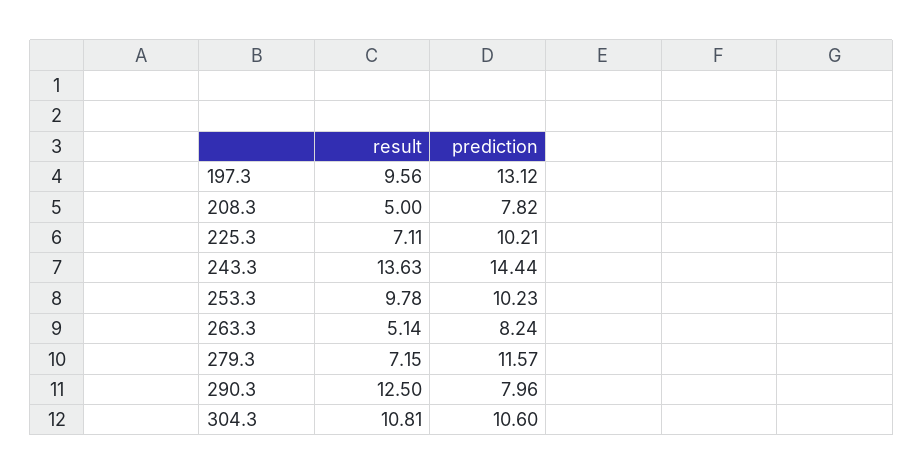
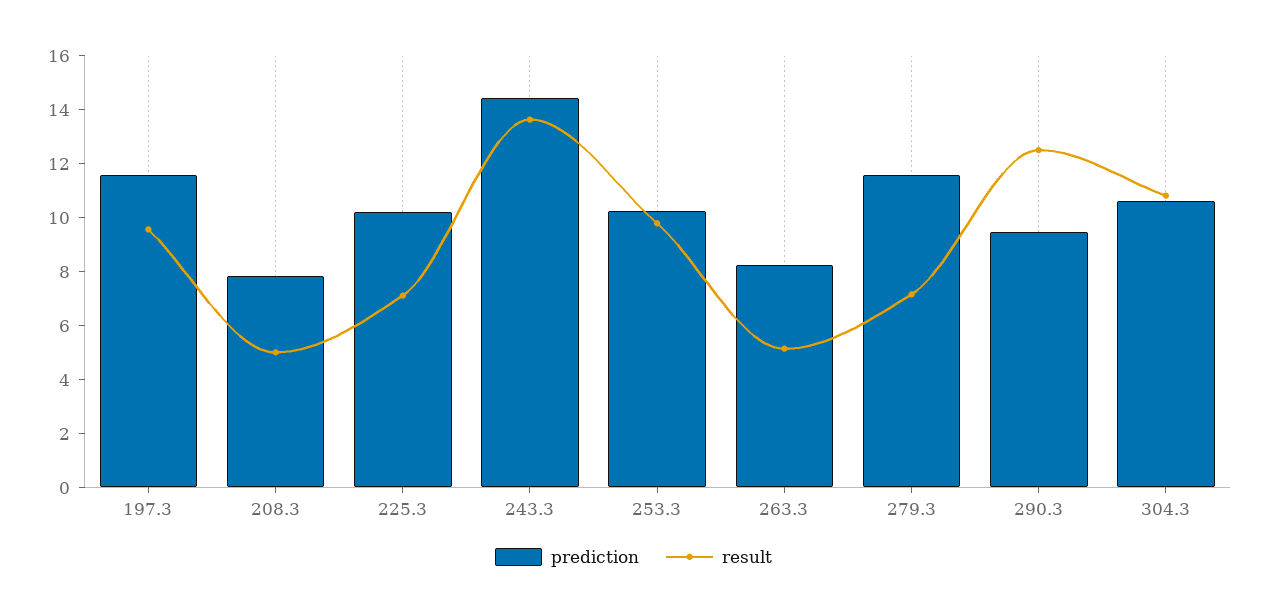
prediction, 197.3: 13.12 -> 11.5
prediction, 290.3: 7.96 -> 9.5

